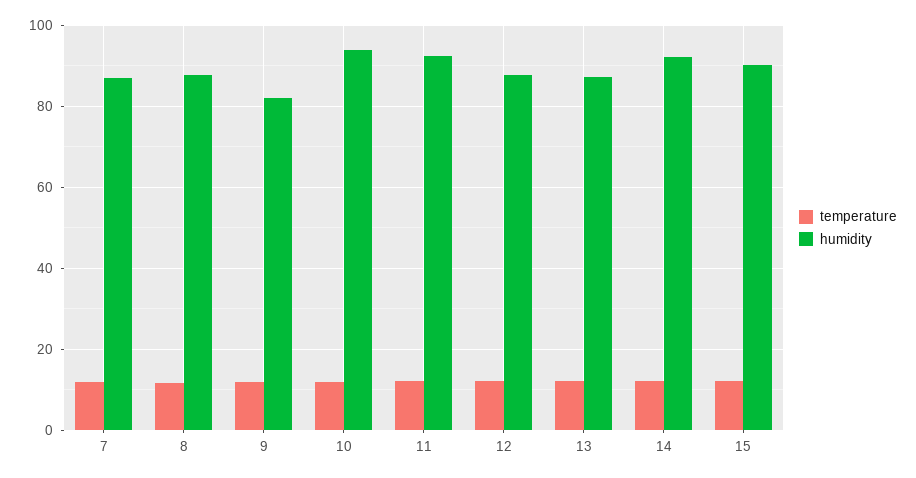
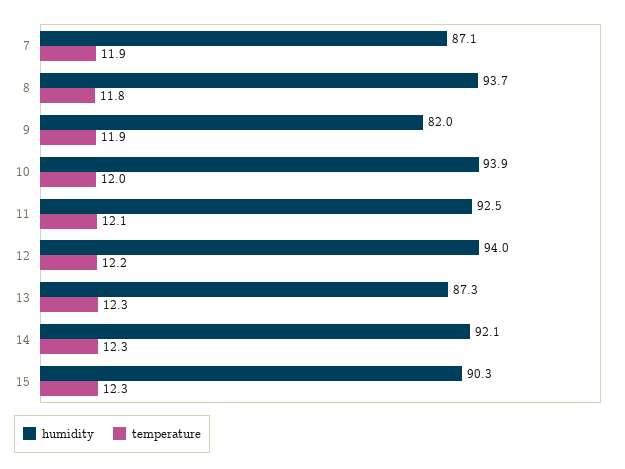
humidity, 8: 88 -> 93.7
humidity, 12: 88 -> 94

